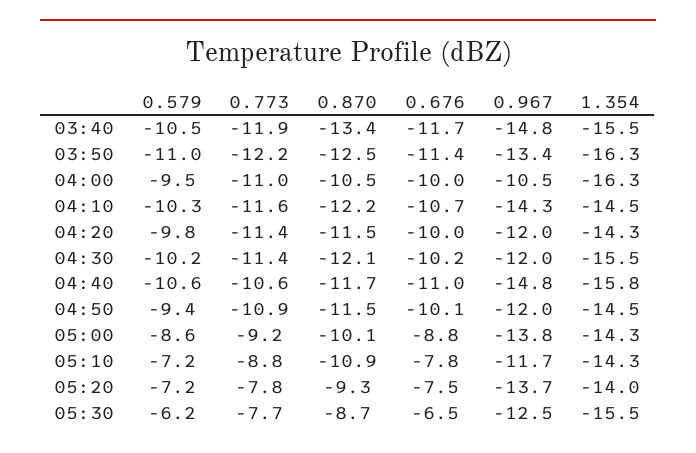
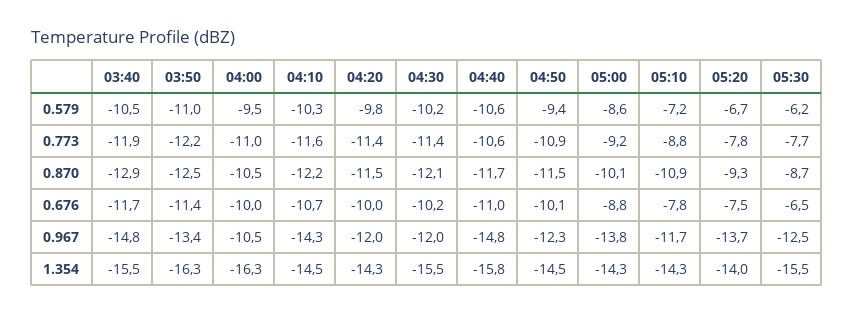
0.870, 03:40: -13.4 -> -12.9
0.967, 04:50: -12 -> -12.3
0.579, 05:20: -7.2 -> -6.7

